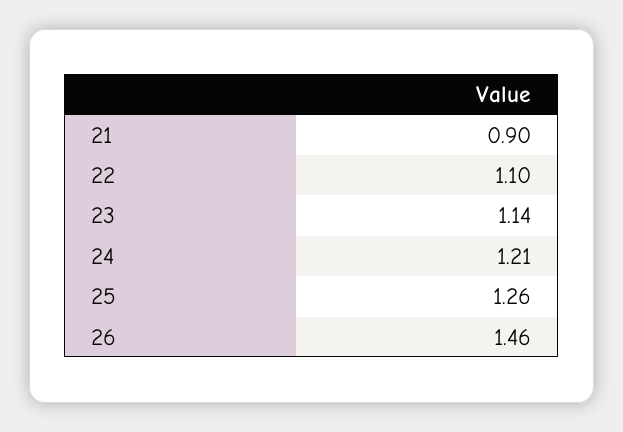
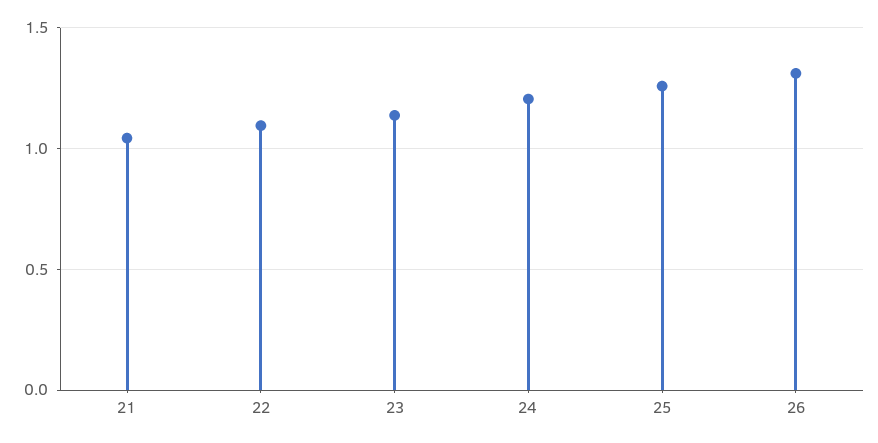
21: 0.9 -> 1.05
26: 1.46 -> 1.3

